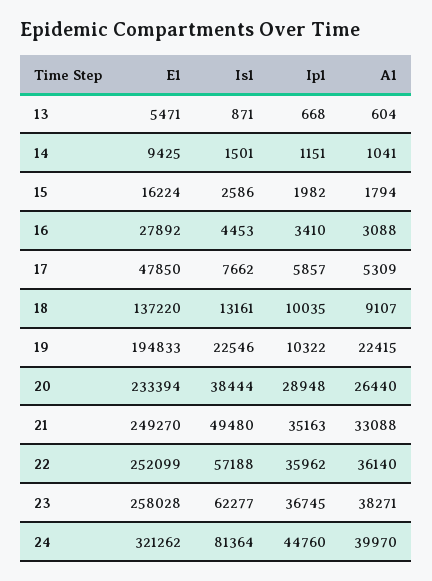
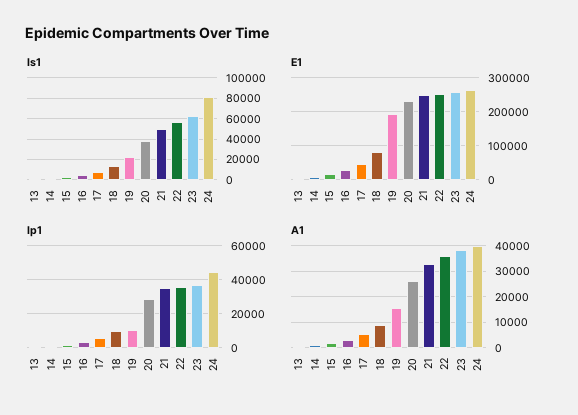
E1, 18: 137220 -> 80000
A1, 19: 22415 -> 15000
E1, 24: 321262 -> 260000

